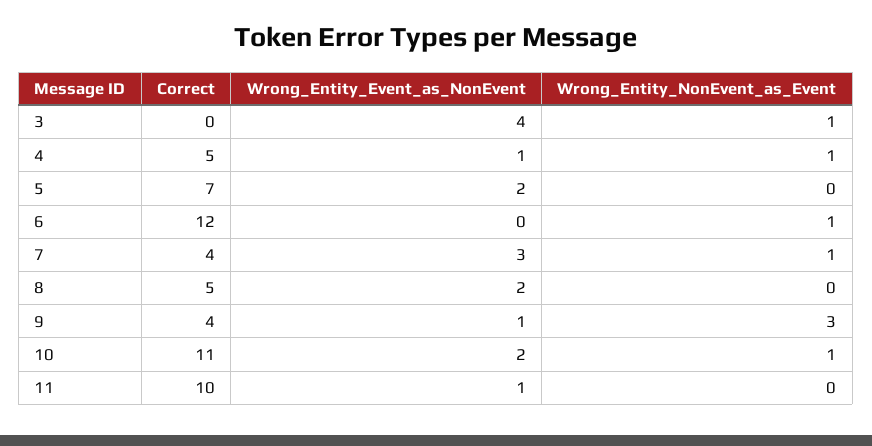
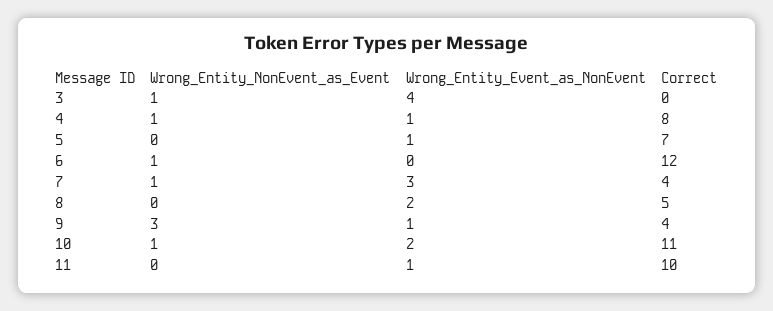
Correct, 4: 5 -> 8
Wrong_Entity_Event_as_NonEvent, 5: 2 -> 1

